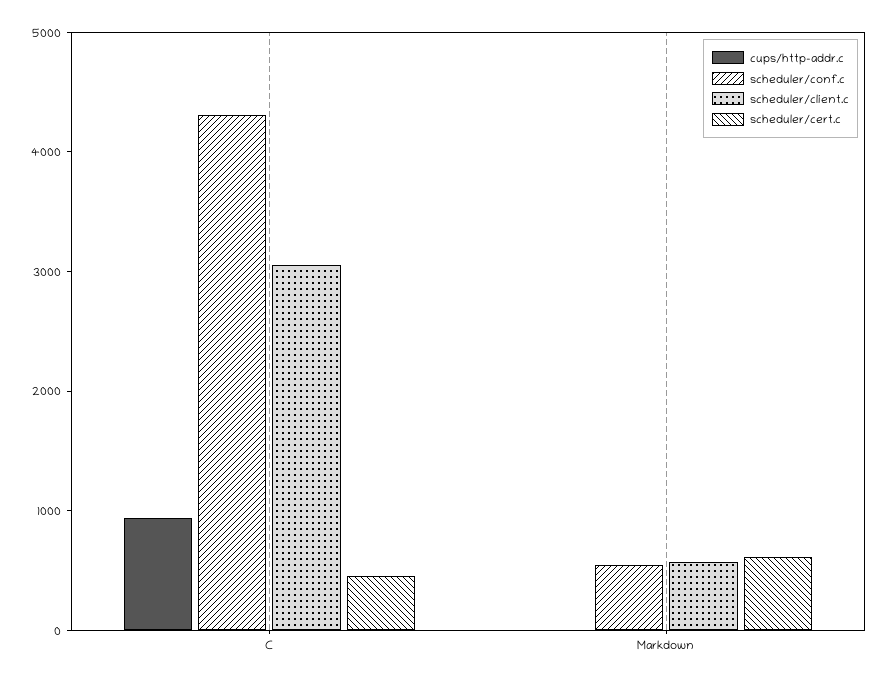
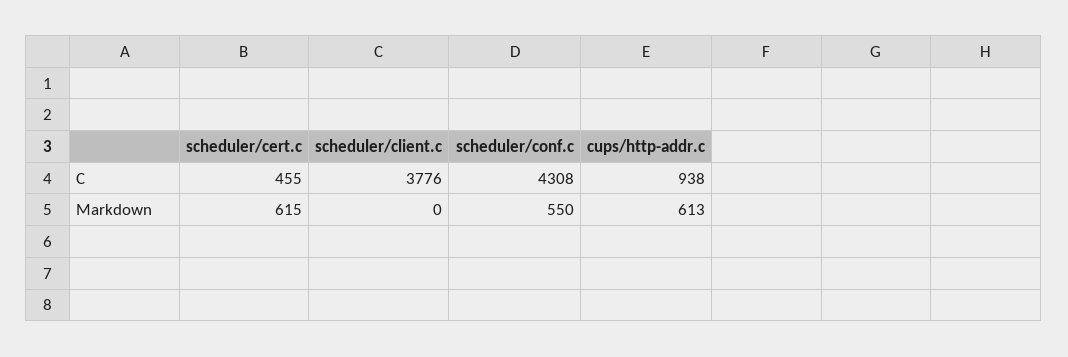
scheduler/client.c, C: 3000 -> 3776
cups/http-addr.c, Markdown: 0 -> 613
scheduler/client.c, Markdown: 600 -> 0

